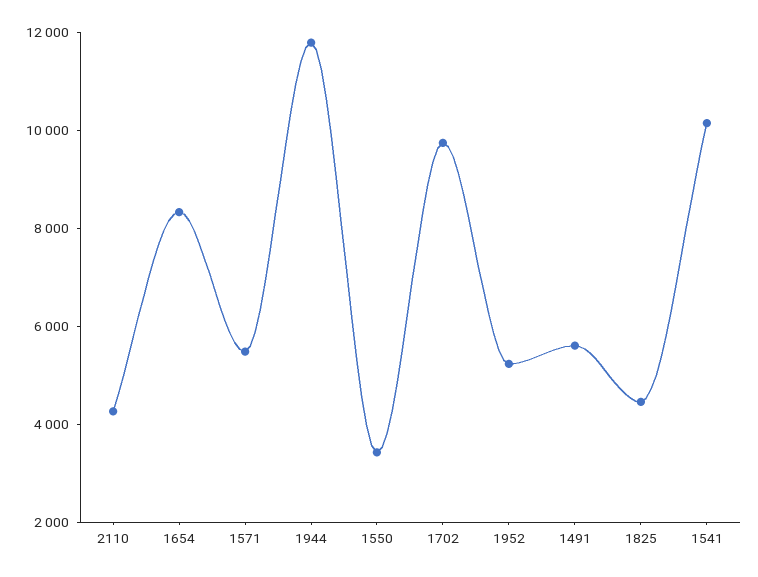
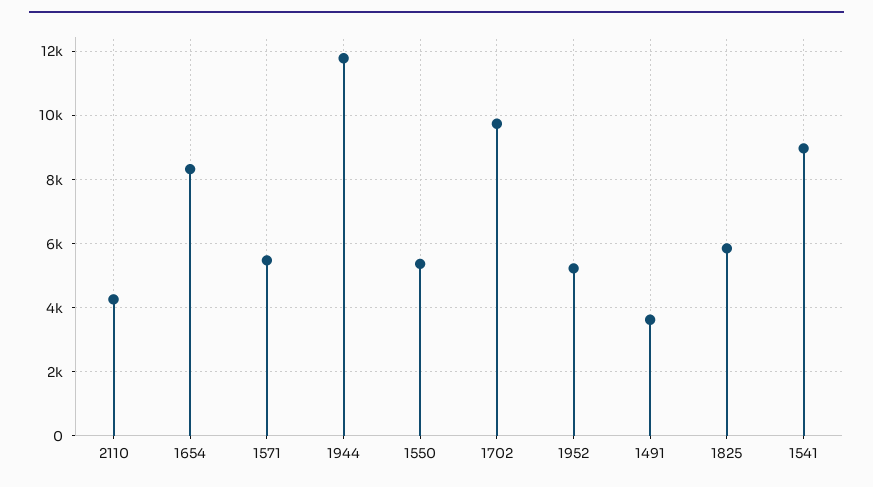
1550: 3500 -> 5400
1491: 5500 -> 3600
1825: 4500 -> 5800
1541: 10000 -> 9000

